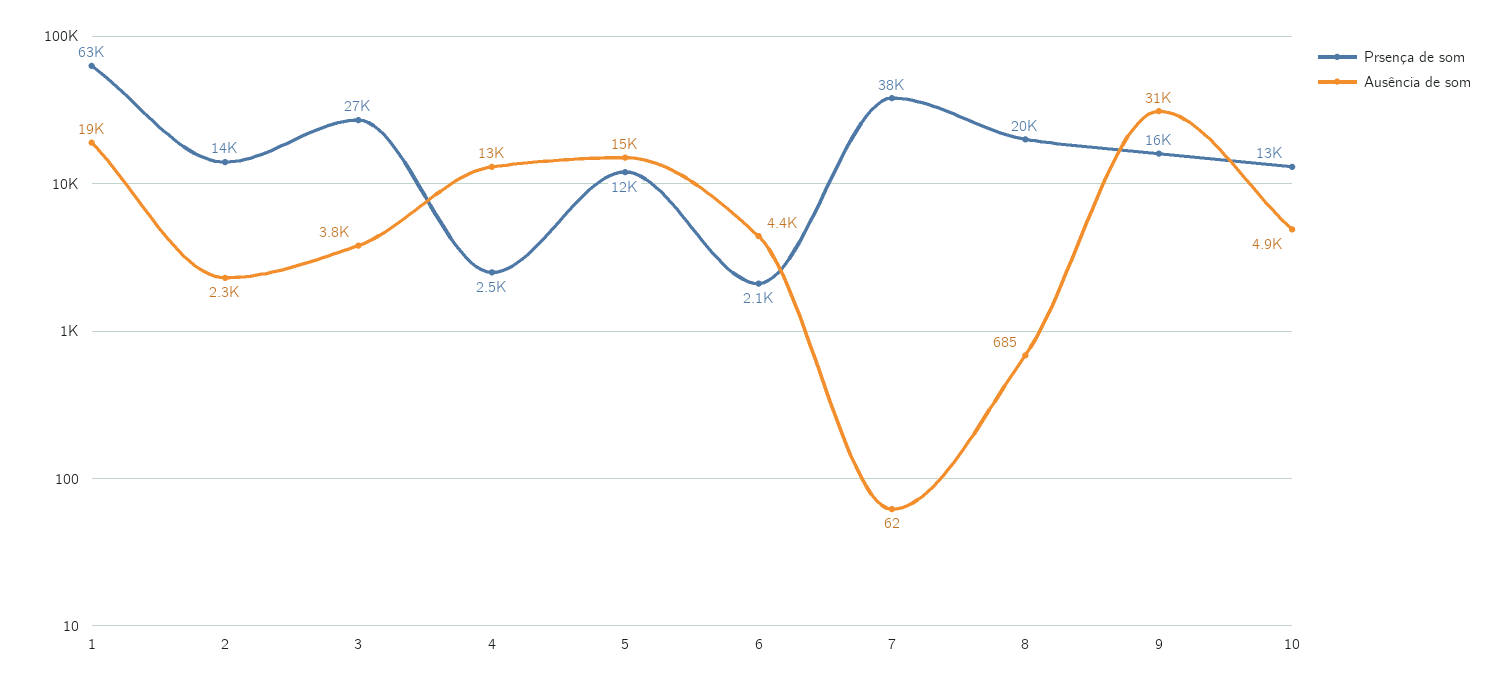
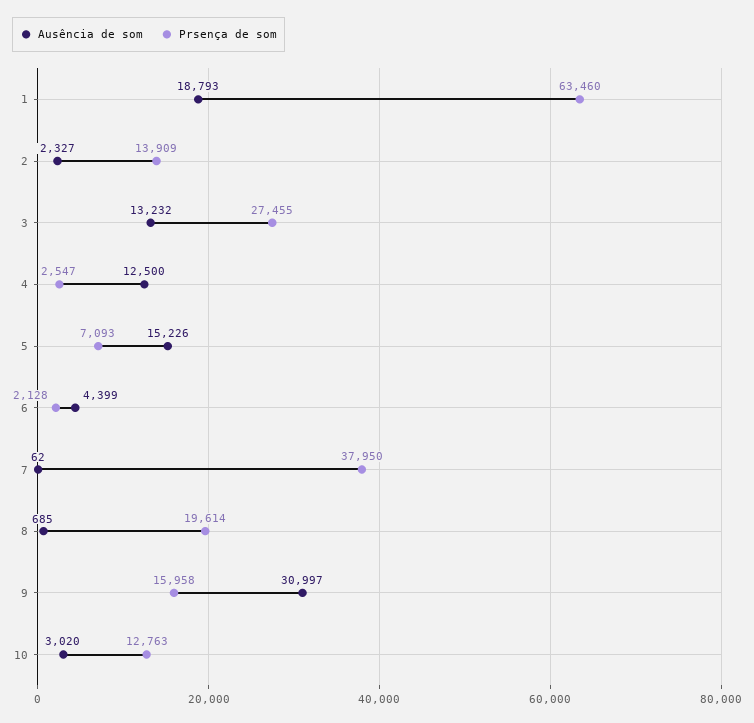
Ausência de som, 3: 3800 -> 13232
Prsença de som, 5: 12000 -> 7093
Ausência de som, 10: 4900 -> 3020

